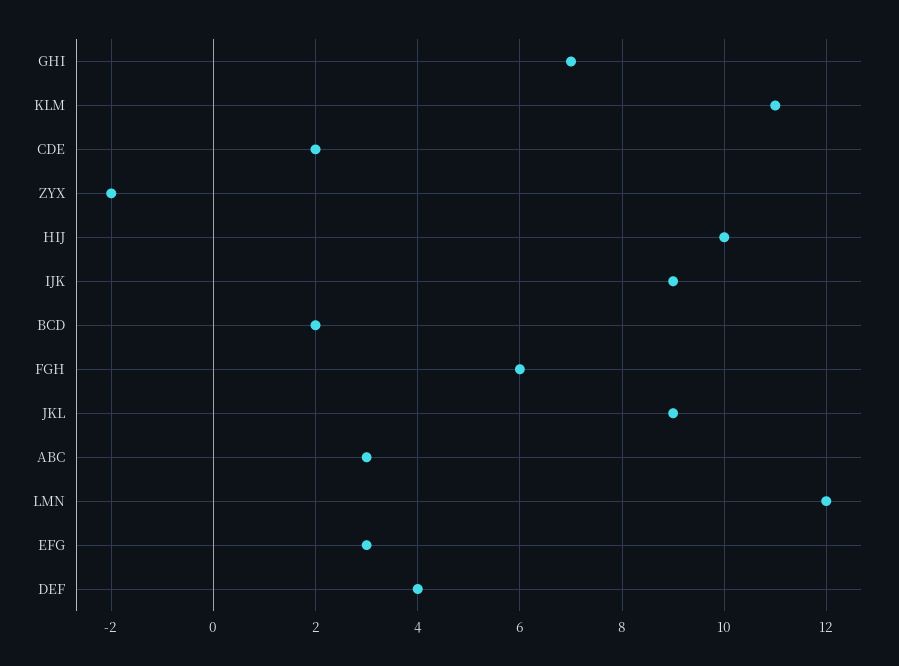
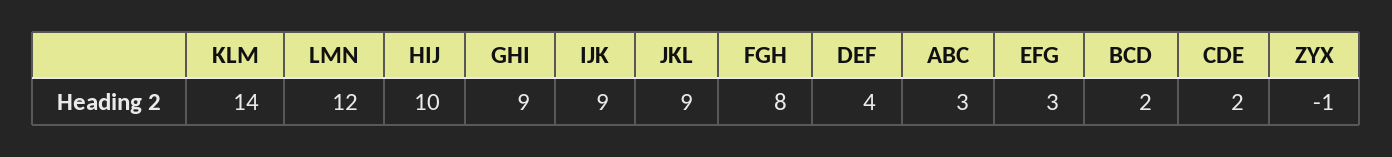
GHI: 7 -> 9
KLM: 11 -> 14
ZYX: -2 -> -1
FGH: 6 -> 8

